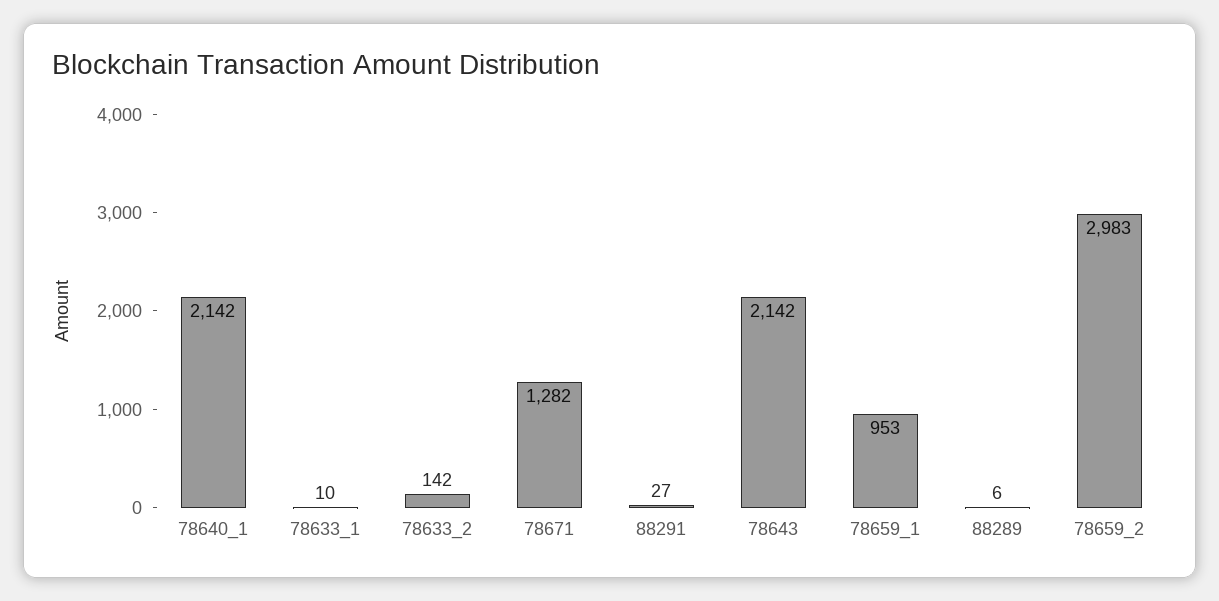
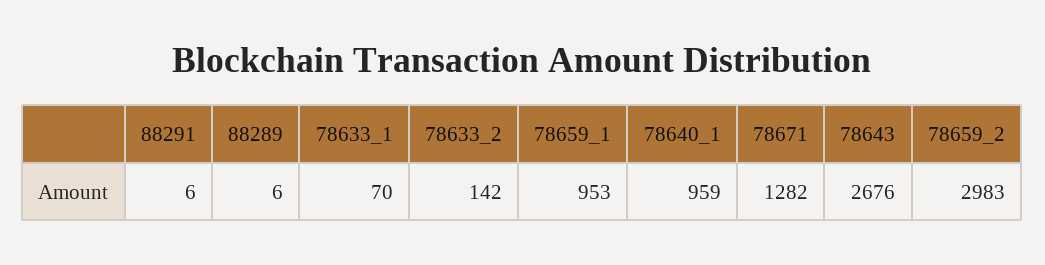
78640_1: 2142 -> 959
78633_1: 10 -> 70
88291: 27 -> 6
78643: 2142 -> 2676

